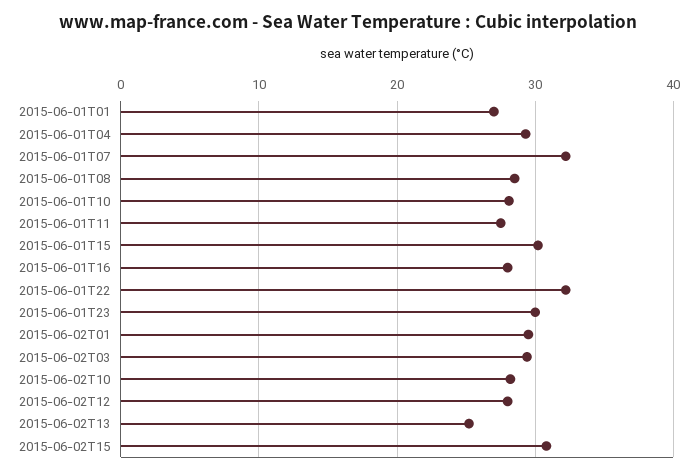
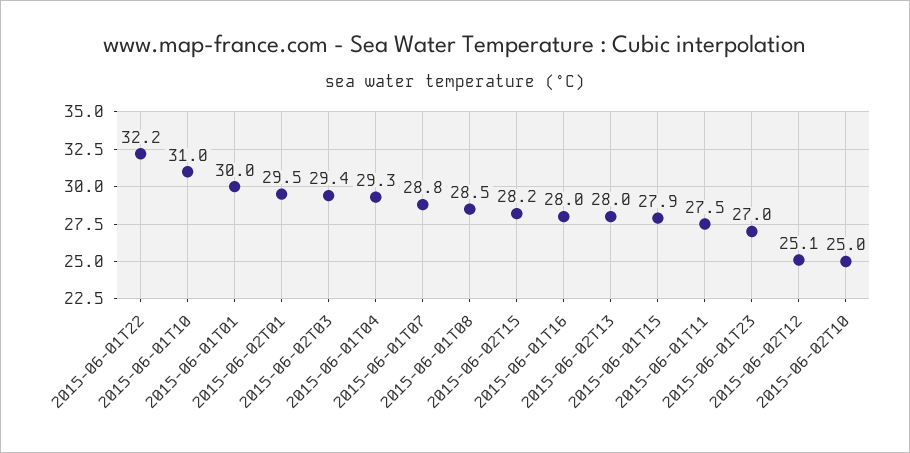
2015-06-01T01: 27 -> 30
2015-06-01T07: 32 -> 28.8
2015-06-01T10: 28 -> 31
2015-06-01T15: 30 -> 27.9
2015-06-01T23: 30 -> 27
2015-06-02T10: 28 -> 25
2015-06-02T12: 28 -> 25.1
2015-06-02T13: 25 -> 28
2015-06-02T15: 31 -> 28.2

